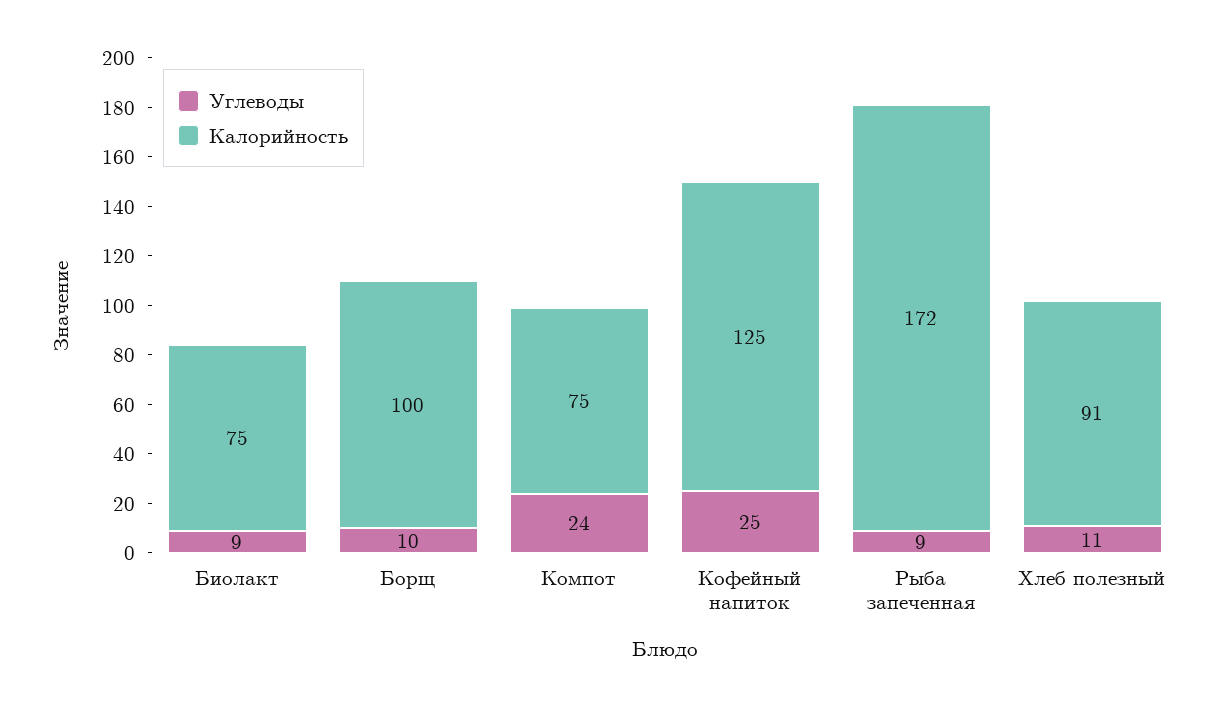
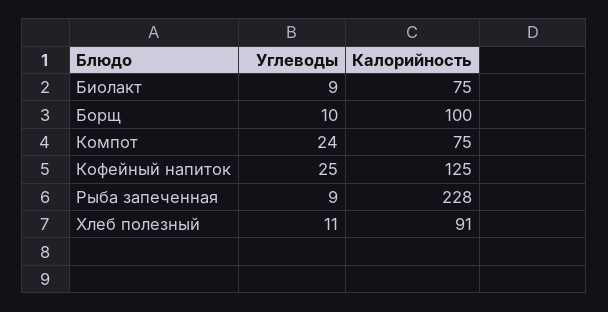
Калорийность, Рыба запеченная: 172 -> 228

